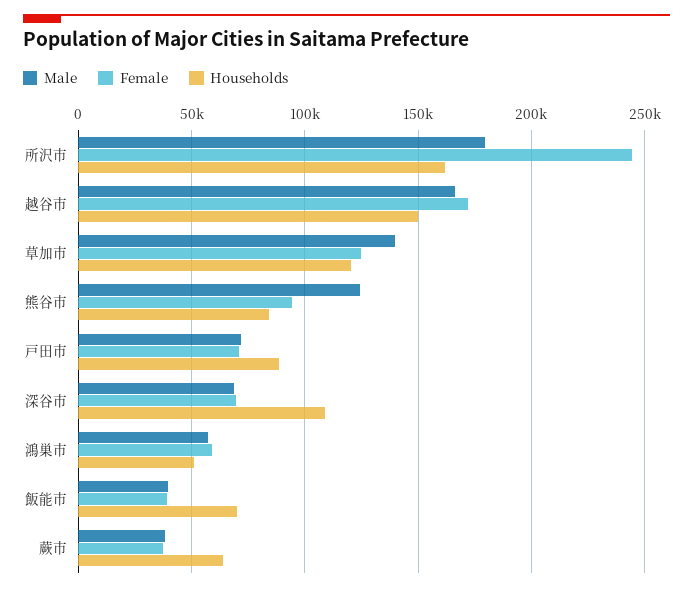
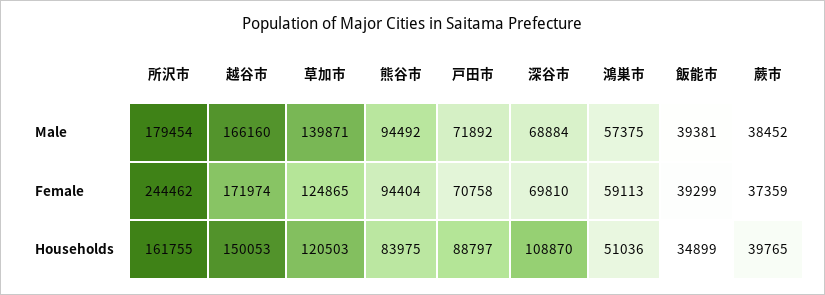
Male, 熊谷市: 125000 -> 94492
Households, 飯能市: 70000 -> 34899
Households, 蕨市: 65000 -> 39765

